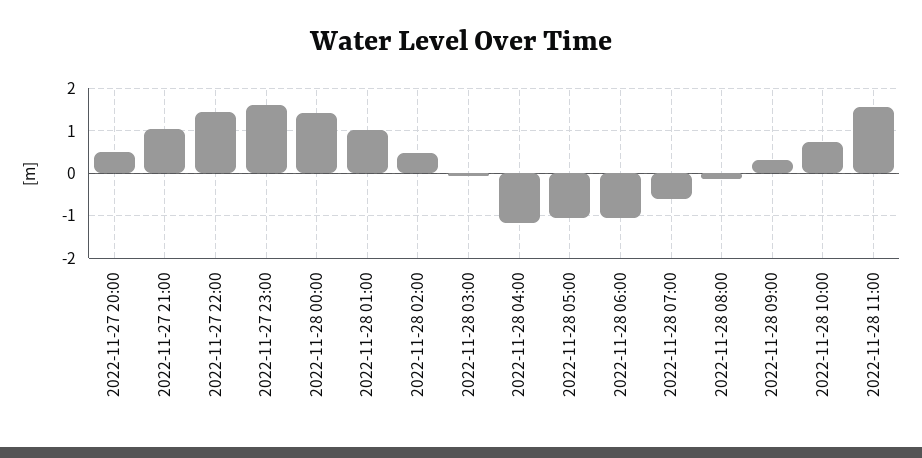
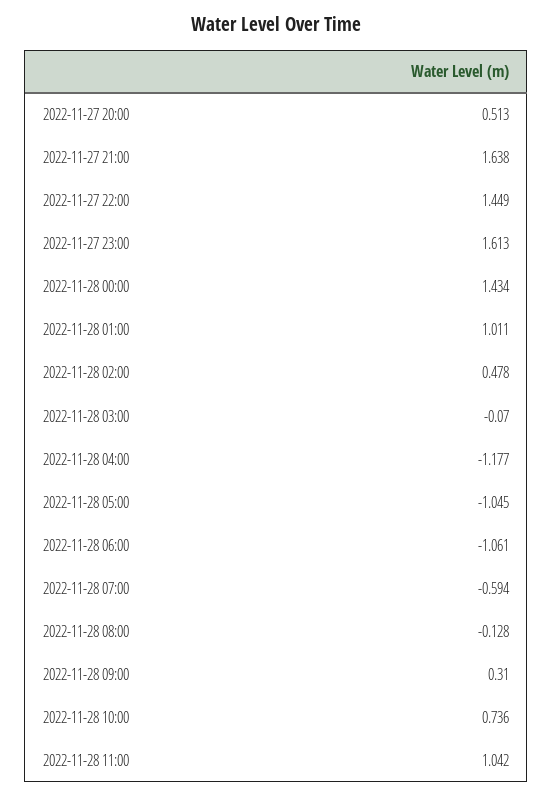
2022-11-27 21:00: 1 -> 1.638
2022-11-28 11:00: 1.6 -> 1.042

